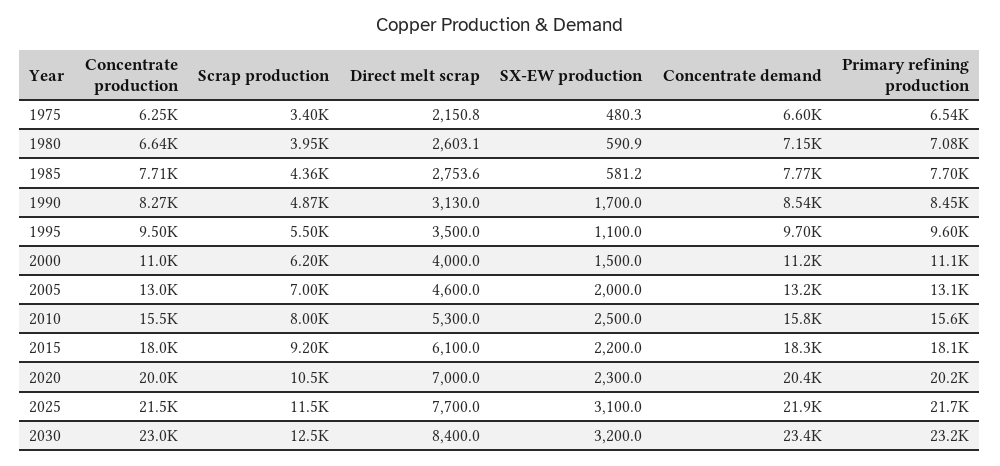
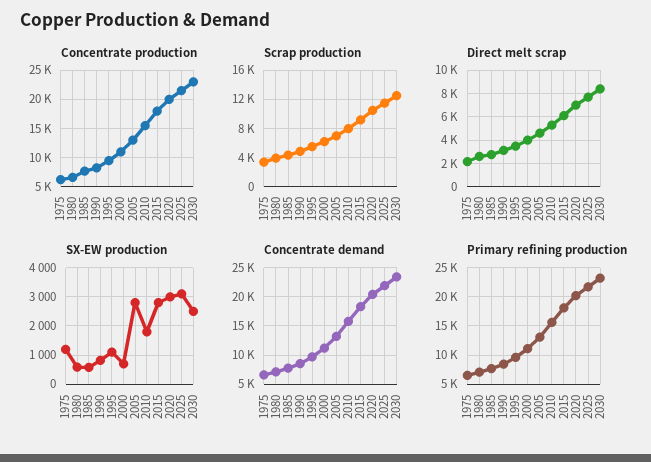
SX-EW production, 1975: 480.3 -> 1250
SX-EW production, 1990: 1700 -> 750
SX-EW production, 2000: 1500 -> 750
SX-EW production, 2005: 2000 -> 2750
SX-EW production, 2010: 2500 -> 1750
SX-EW production, 2015: 2200 -> 2750
SX-EW production, 2020: 2300 -> 3000
SX-EW production, 2030: 3200 -> 2500

